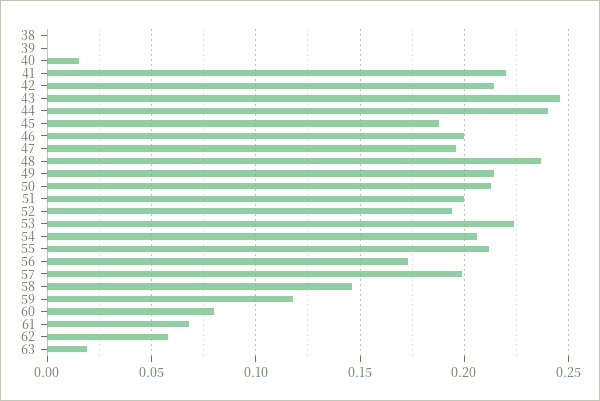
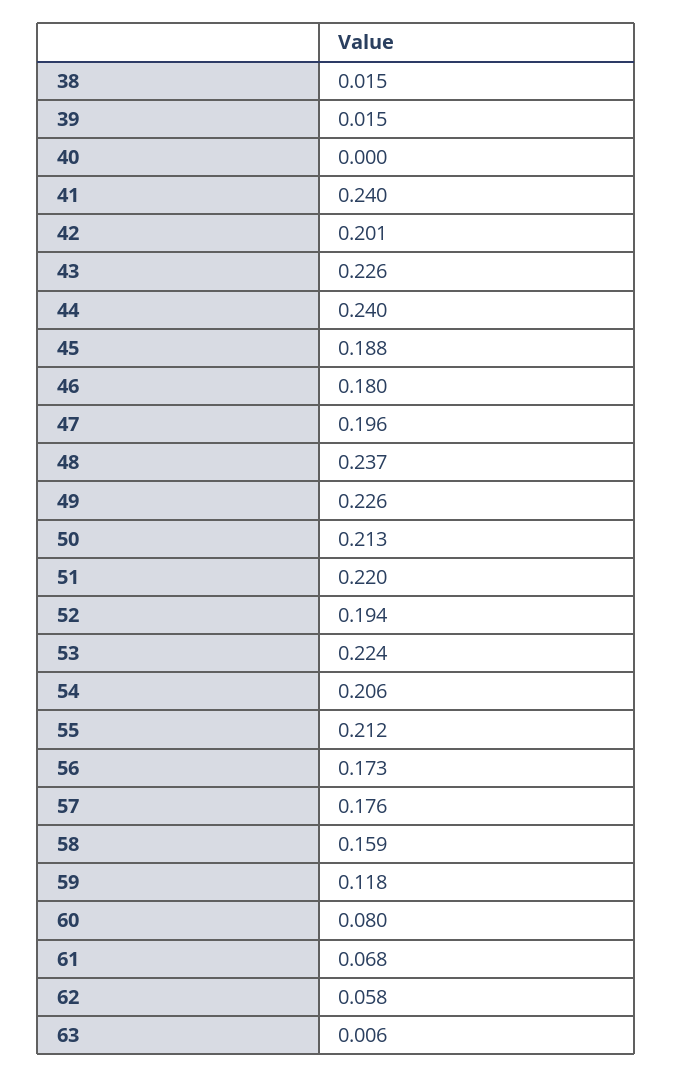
38: 0 -> 0.015
39: 0 -> 0.015
40: 0.015 -> 0
41: 0.22 -> 0.24
42: 0.215 -> 0.201
43: 0.245 -> 0.226
46: 0.2 -> 0.18
49: 0.215 -> 0.226
51: 0.2 -> 0.22
57: 0.2 -> 0.176
58: 0.145 -> 0.159
63: 0.02 -> 0.006

